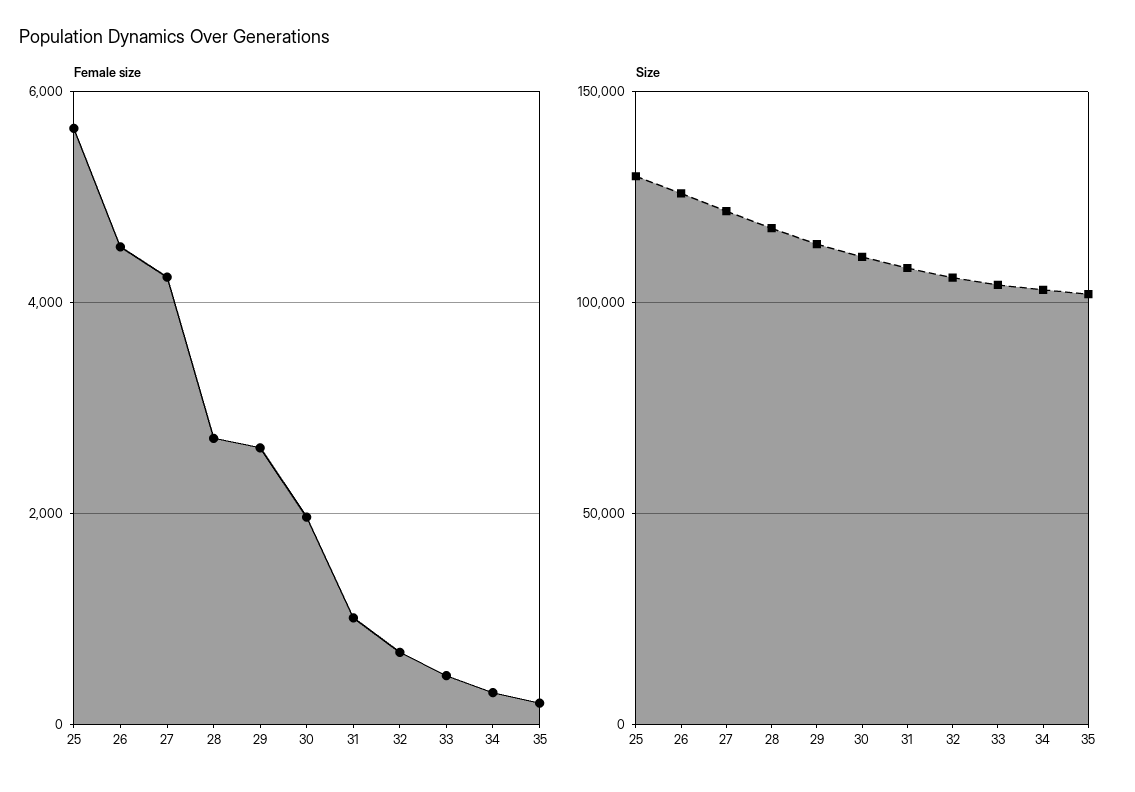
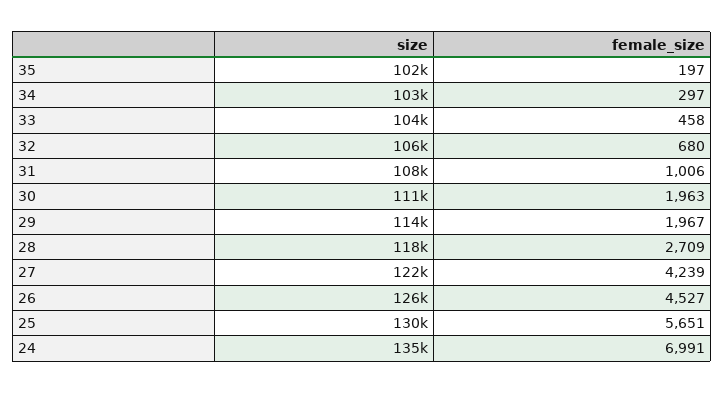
Female size, 29: 2600 -> 1967
Size, 24: none -> 135000
Female size, 24: none -> 6991

